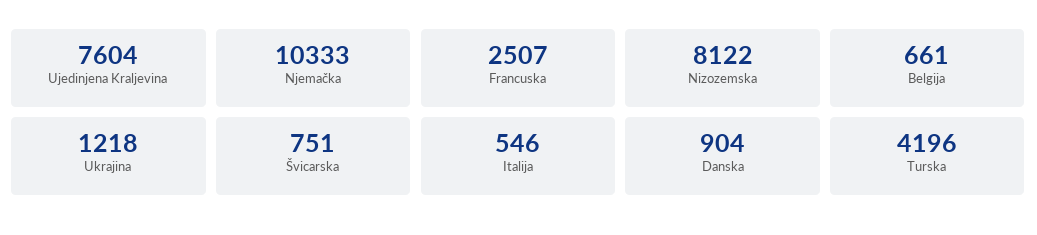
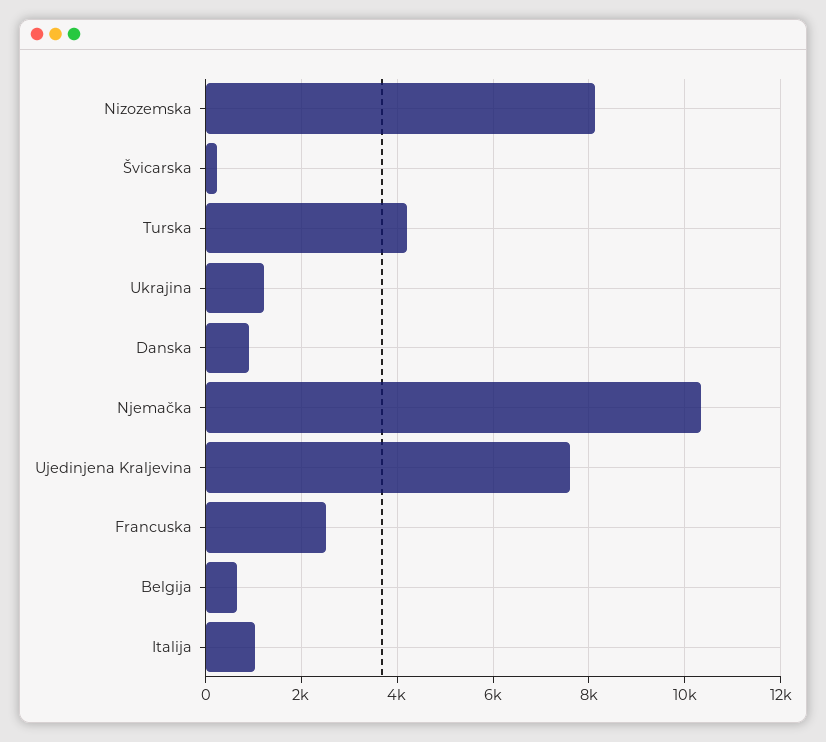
Švicarska: 751 -> 200
Italija: 546 -> 1000

